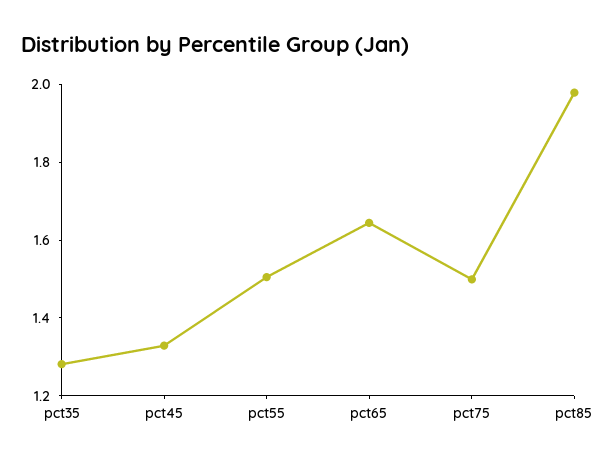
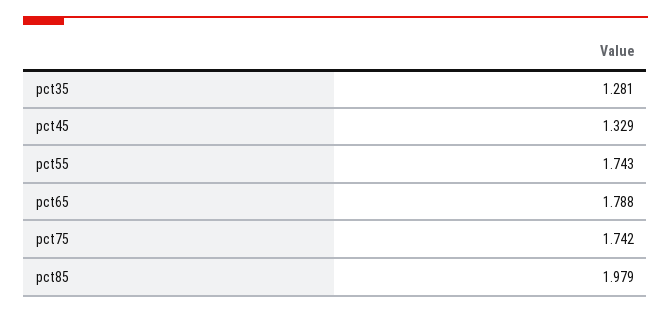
pct55: 1.5 -> 1.743
pct65: 1.65 -> 1.788
pct75: 1.5 -> 1.742

